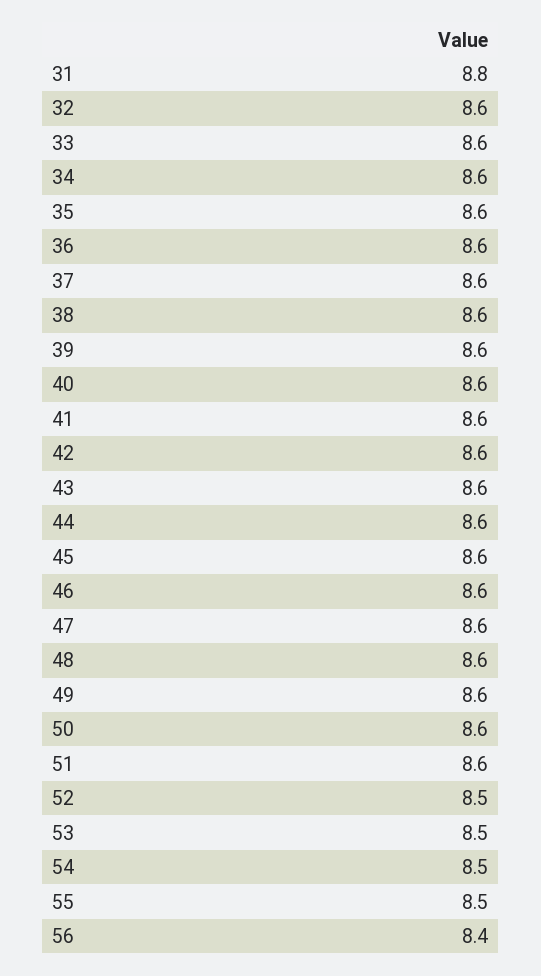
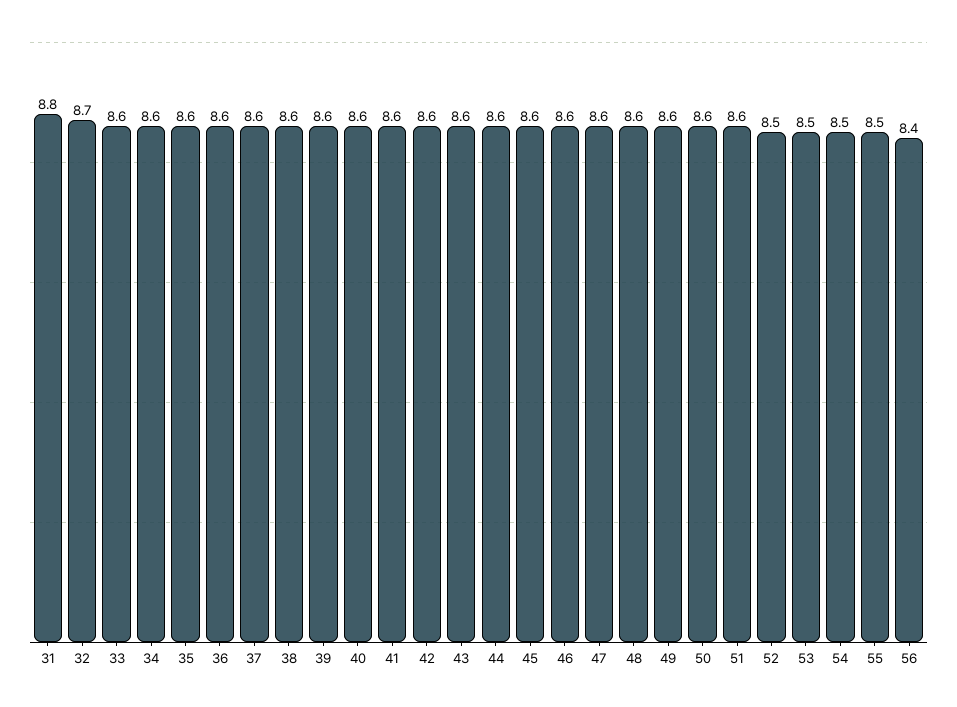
32: 8.6 -> 8.7

